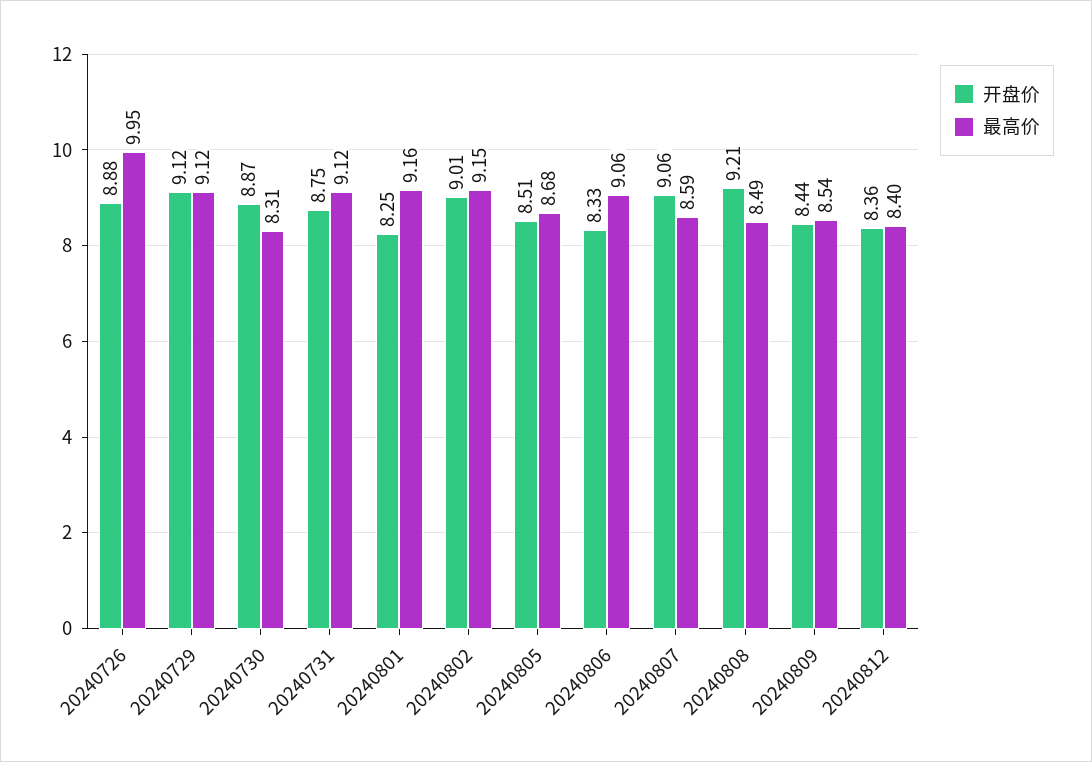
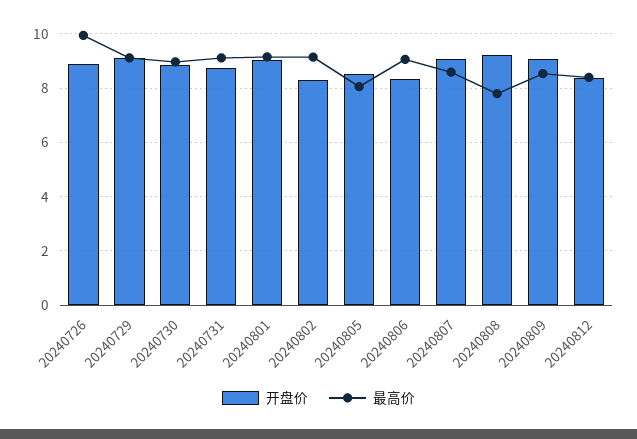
最高价, 20240730: 8.31 -> 9
开盘价, 20240801: 8.25 -> 9
开盘价, 20240802: 9.01 -> 8.25
最高价, 20240805: 8.68 -> 8
最高价, 20240808: 8.49 -> 7.75
开盘价, 20240809: 8.44 -> 9

